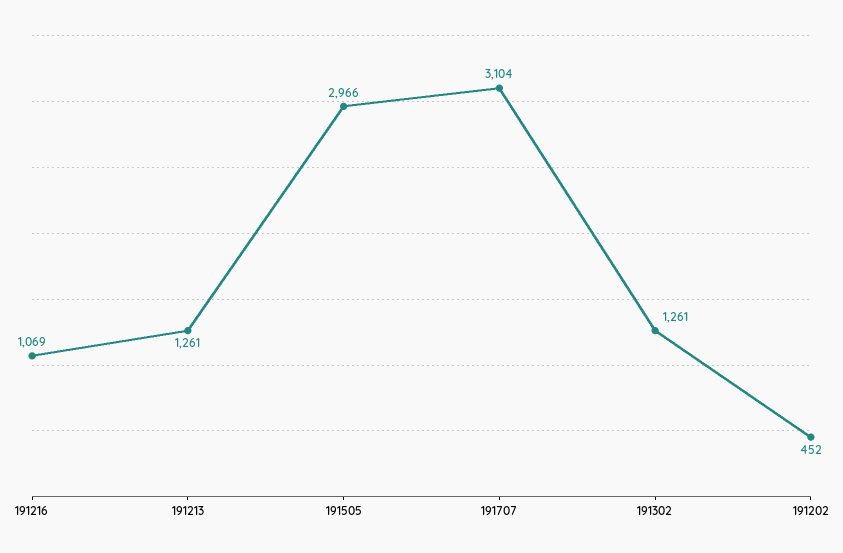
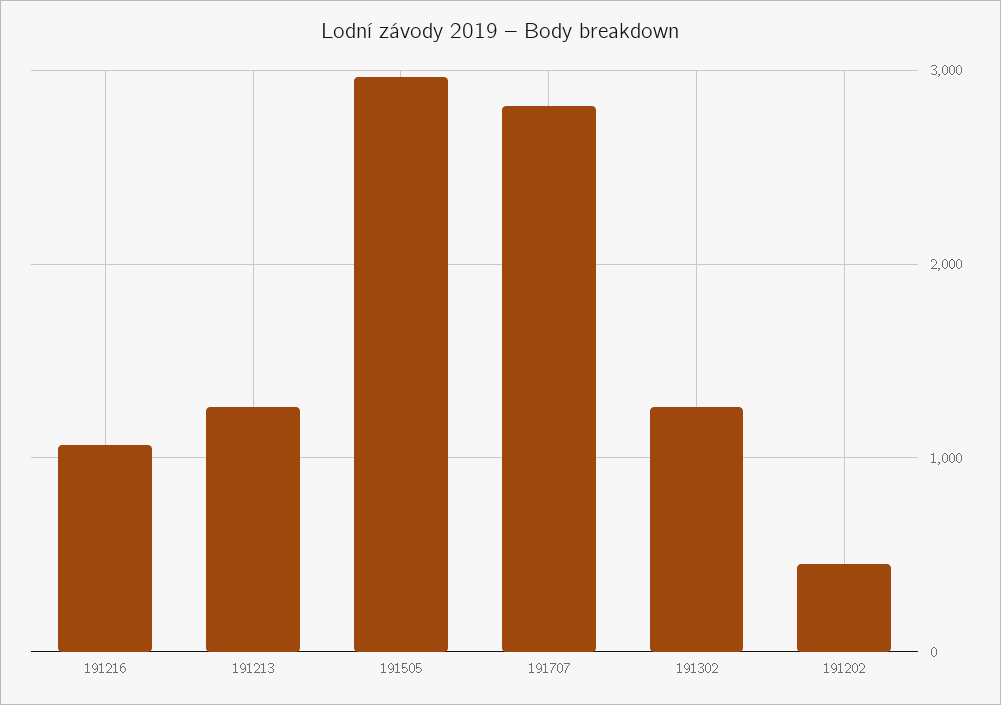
191707: 3104 -> 2800

